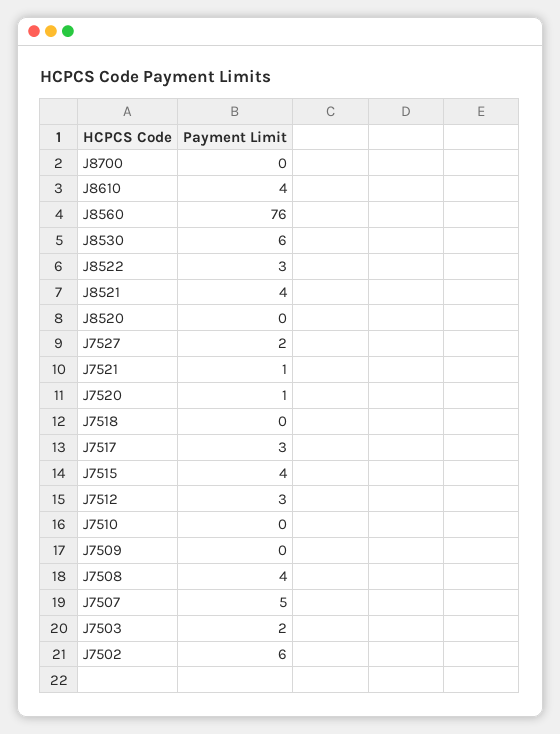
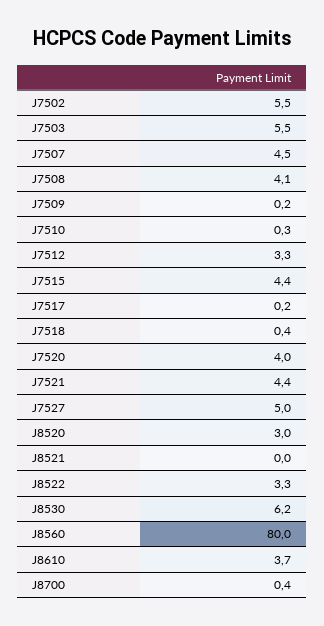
J8560: 76 -> 80
J8521: 4 -> 0
J8520: 0 -> 3
J7527: 2 -> 5
J7521: 1 -> 4.4
J7520: 1 -> 4
J7517: 3 -> 0.2
J7503: 2 -> 5.5

